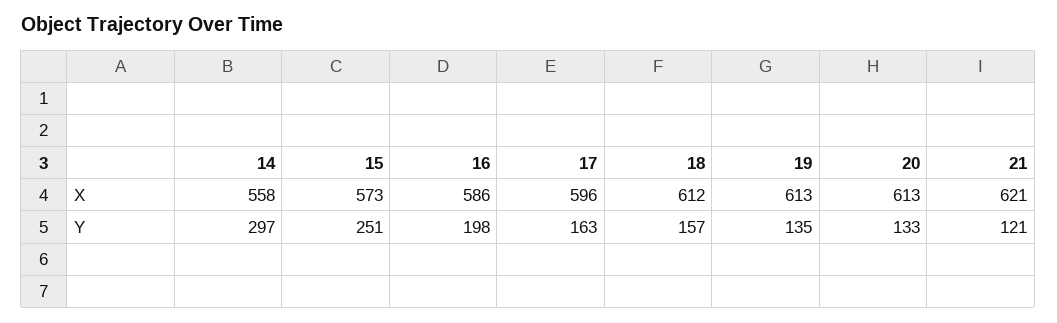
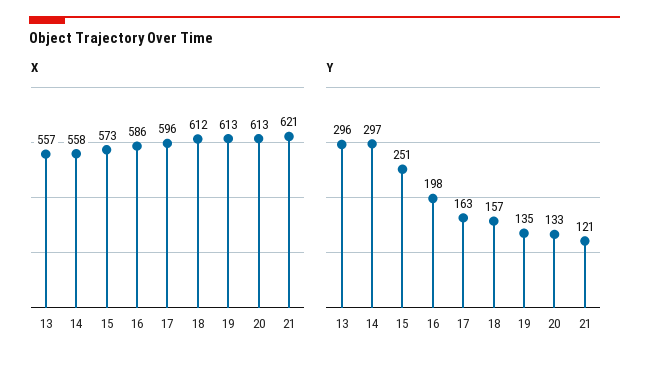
X, 13: none -> 557
Y, 13: none -> 296

